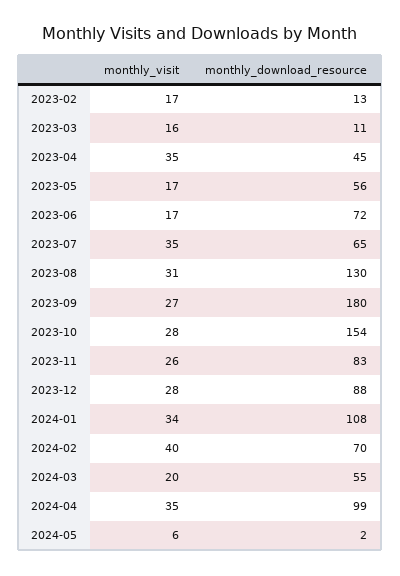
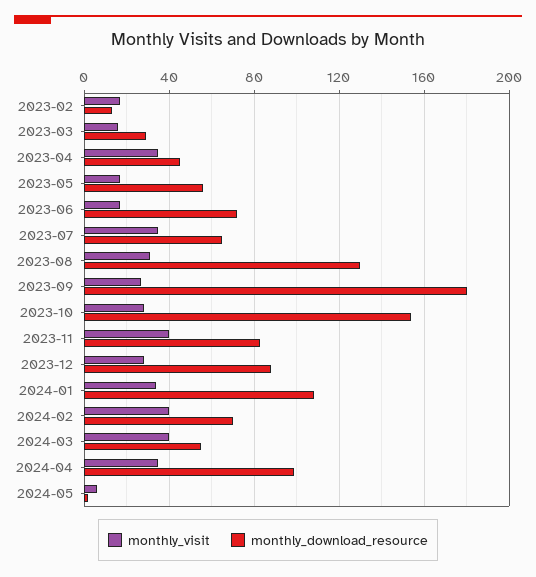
monthly_download_resource, 2023-03: 11 -> 30
monthly_visit, 2023-11: 26 -> 40
monthly_visit, 2024-03: 20 -> 40

